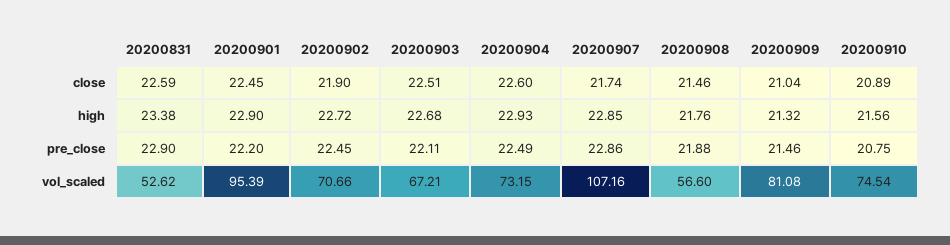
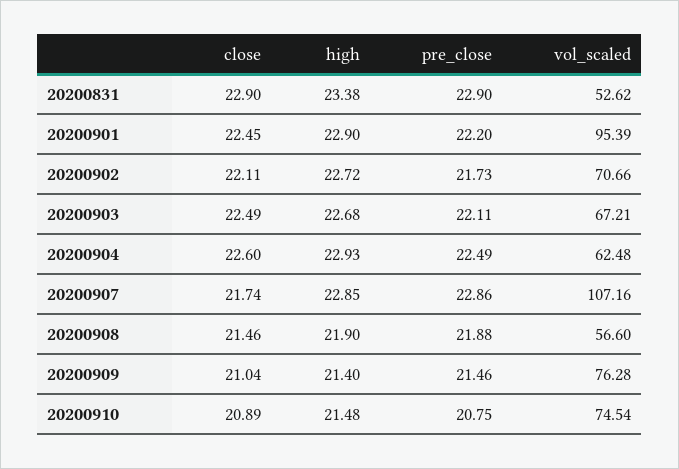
20200831, close: 22.59 -> 22.9
20200902, close: 21.9 -> 22.11
20200903, close: 22.51 -> 22.49
20200908, high: 21.76 -> 21.9
20200909, high: 21.32 -> 21.4
20200910, high: 21.56 -> 21.48
20200902, pre_close: 22.45 -> 21.73
20200904, vol_scaled: 73.15 -> 62.48
20200909, vol_scaled: 81.08 -> 76.28

